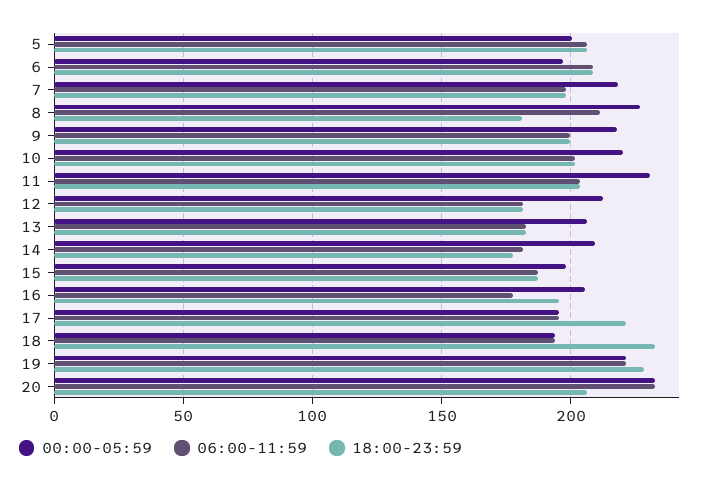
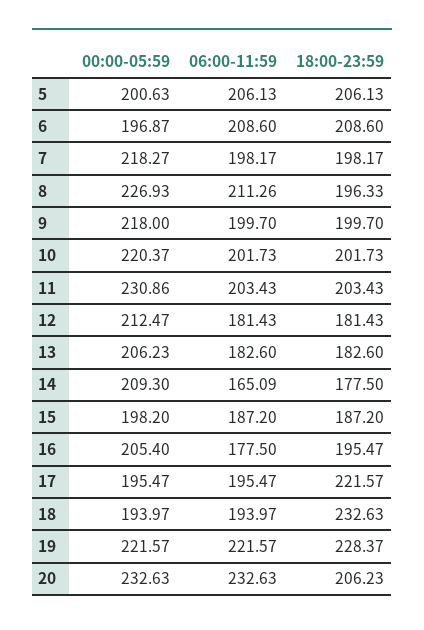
18:00-23:59, 8: 180 -> 196.33
06:00-11:59, 14: 180 -> 165.09

